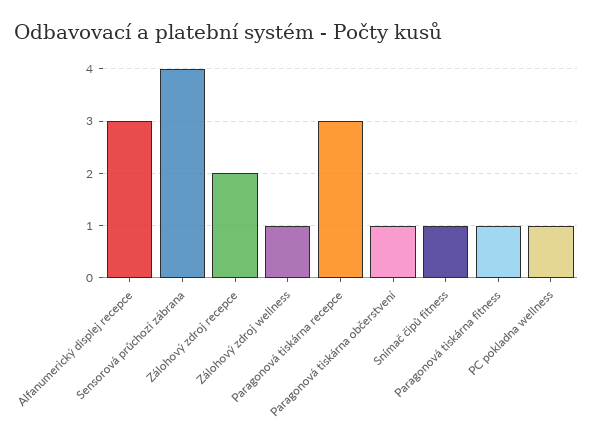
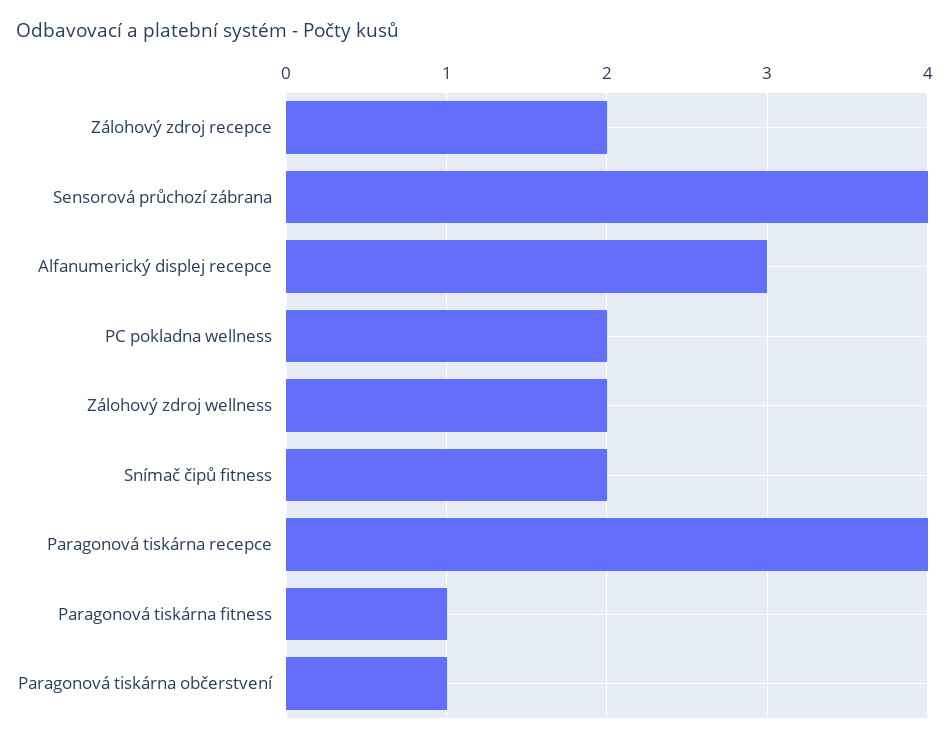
Zálohový zdroj wellness: 1 -> 2
Paragonová tiskárna recepce: 3 -> 4
Snímač čipů fitness: 1 -> 2
PC pokladna wellness: 1 -> 2

